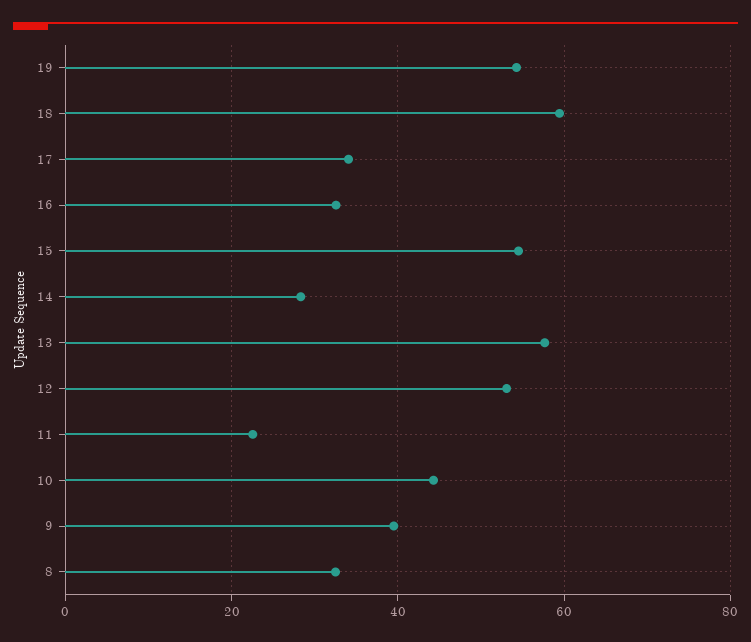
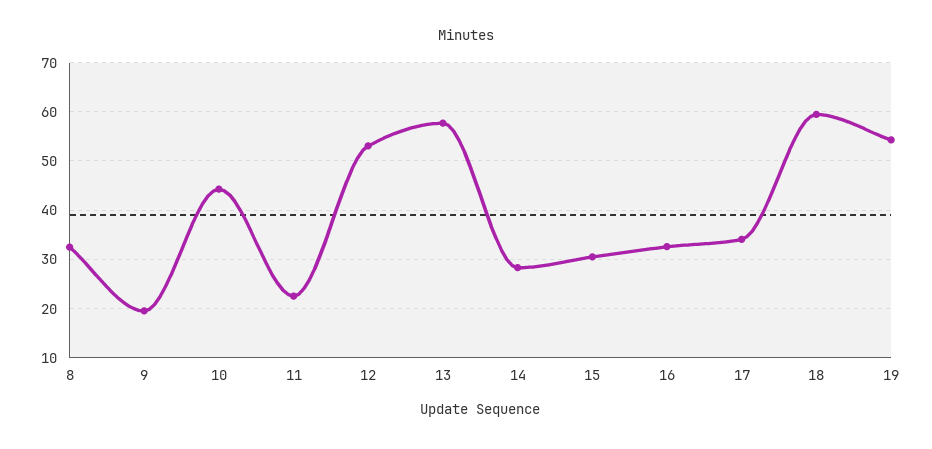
15: 54 -> 30
9: 40 -> 20

